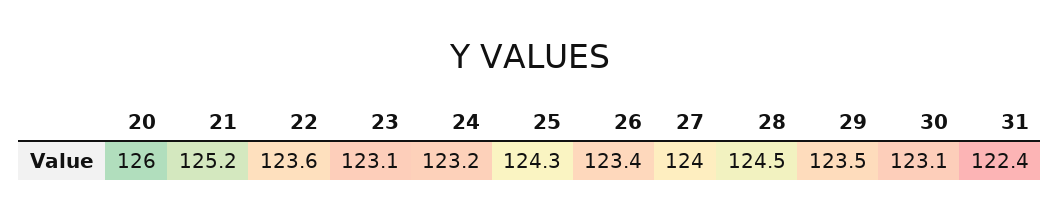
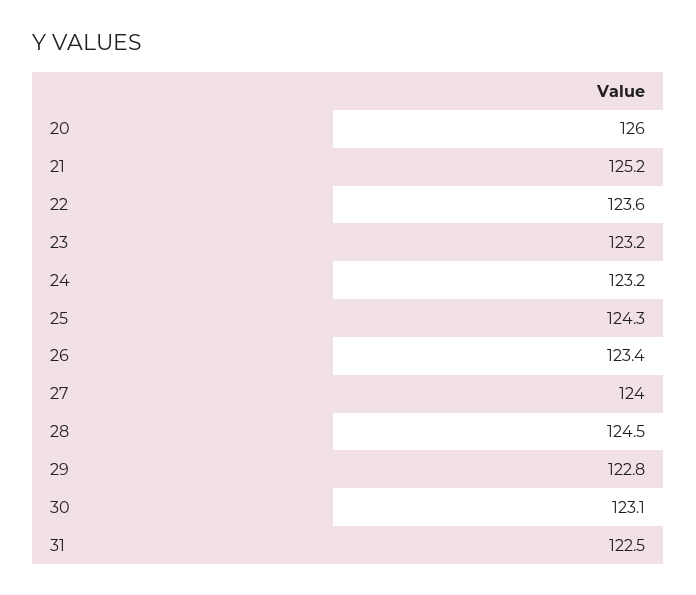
23: 123.1 -> 123.2
29: 123.5 -> 122.8
31: 122.4 -> 122.5

